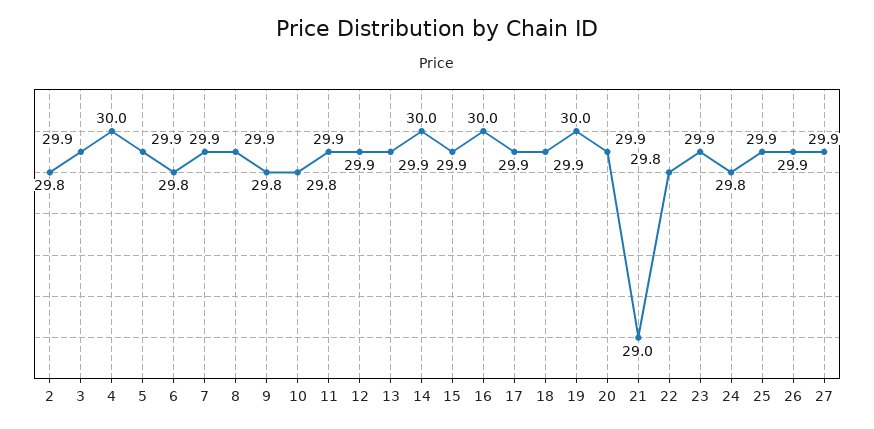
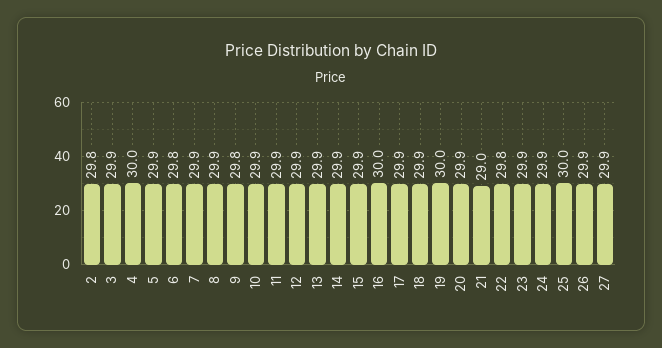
10: 29.8 -> 29.9
14: 30 -> 29.9
24: 29.8 -> 29.9
25: 29.9 -> 30

